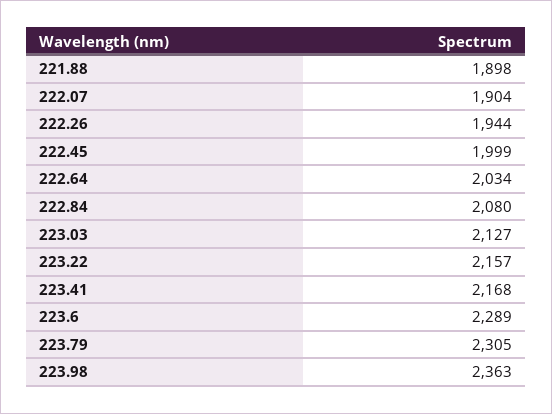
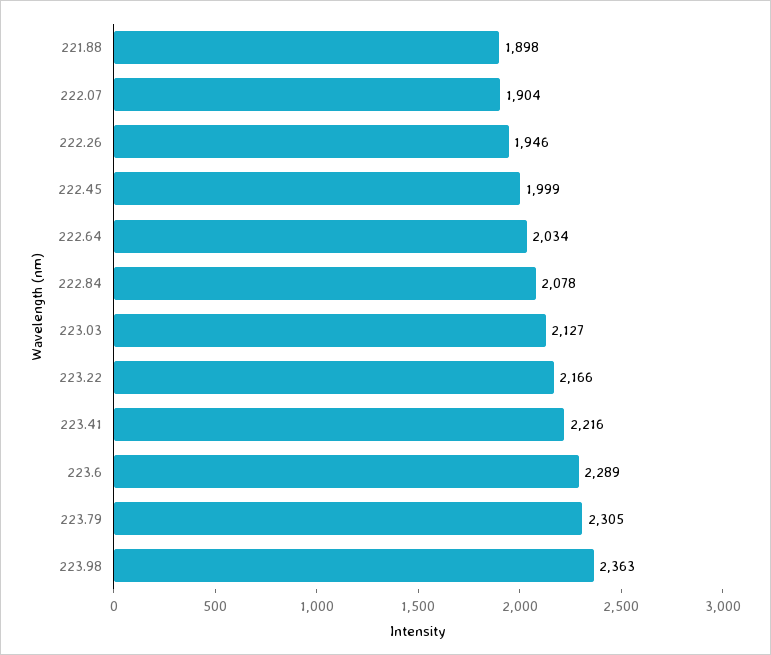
222.26: 1944 -> 1946
222.84: 2080 -> 2078
223.22: 2157 -> 2166
223.41: 2168 -> 2216

